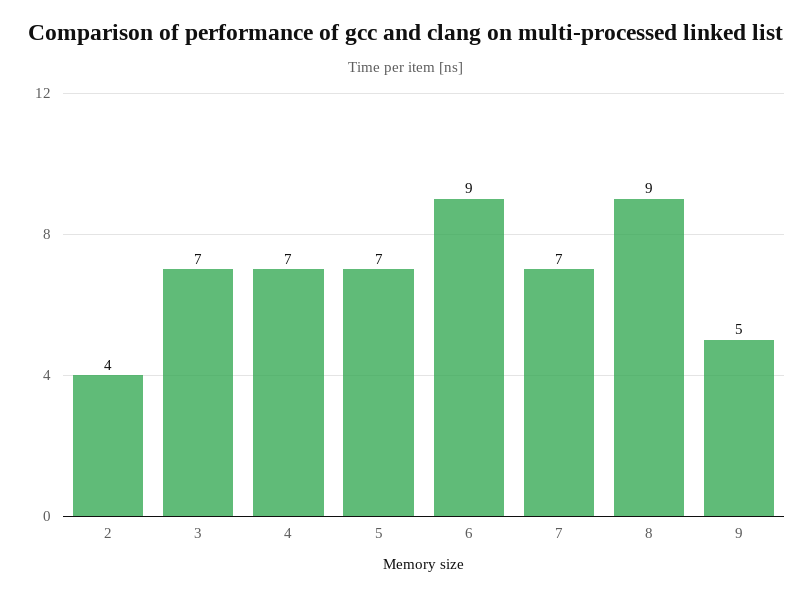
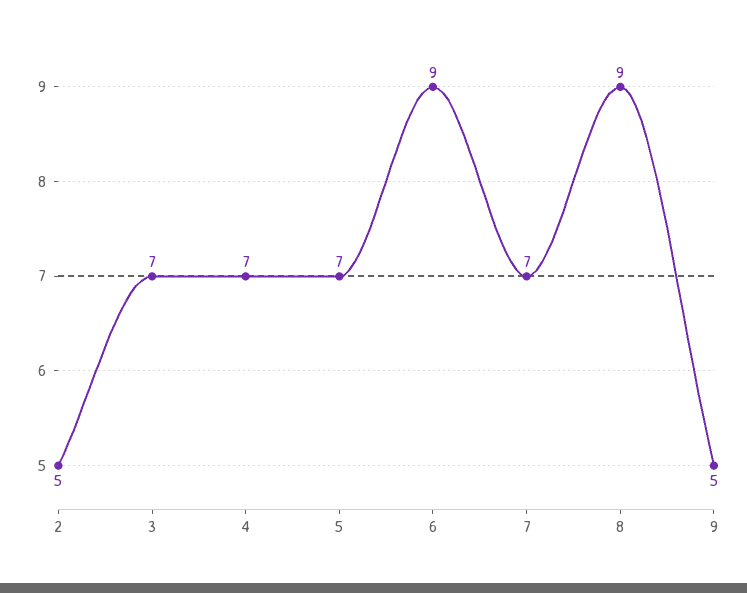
2: 4 -> 5

